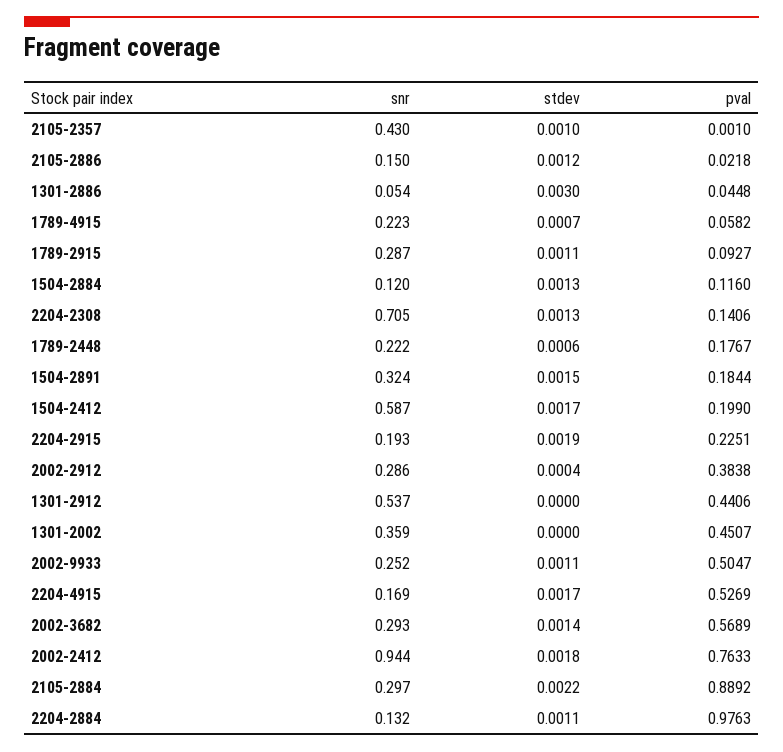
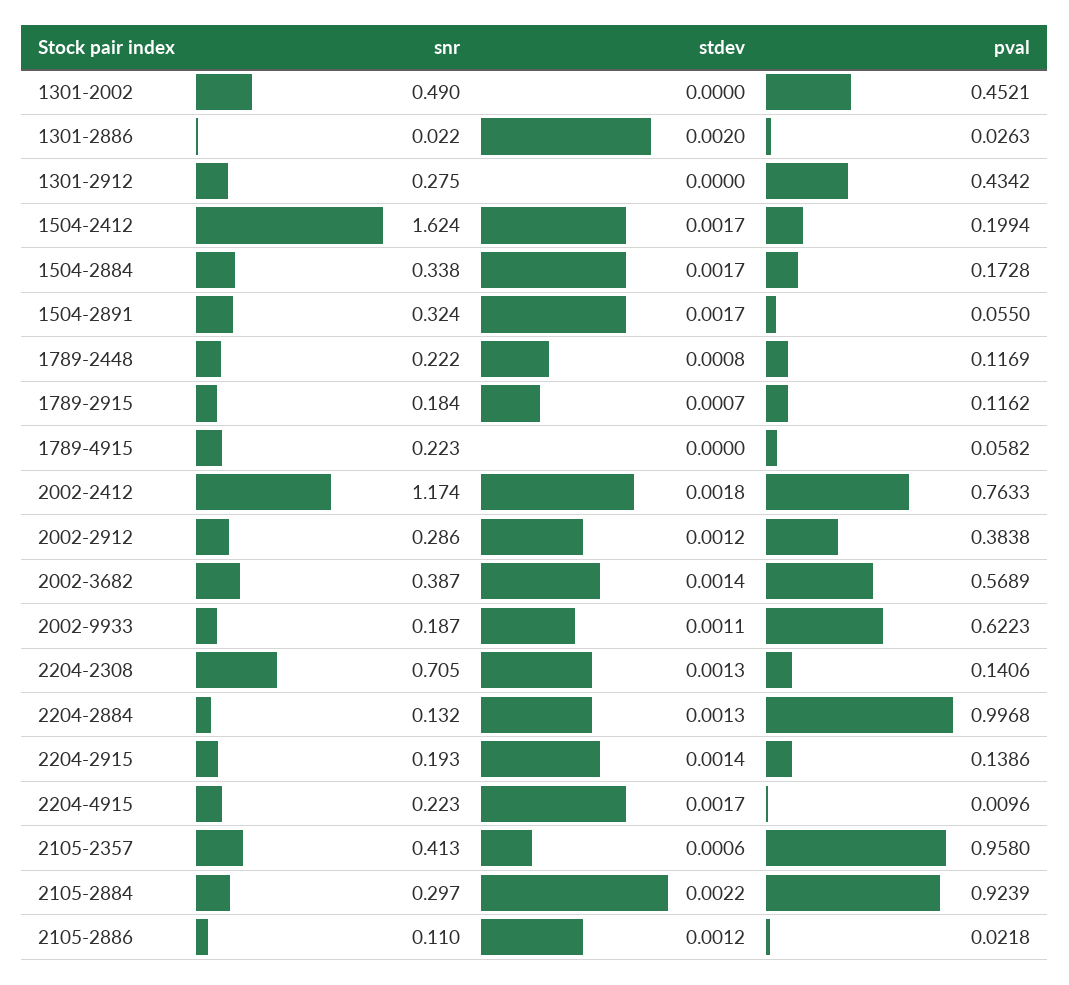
snr, 2105-2357: 0.43 -> 0.413
stdev, 2105-2357: 0.001 -> 0.0006
pval, 2105-2357: 0.001 -> 0.958
snr, 2105-2886: 0.15 -> 0.11
snr, 1301-2886: 0.054 -> 0.022
stdev, 1301-2886: 0.003 -> 0.002
pval, 1301-2886: 0.0448 -> 0.0263
stdev, 1789-4915: 0.0007 -> 0
snr, 1789-2915: 0.287 -> 0.184
stdev, 1789-2915: 0.0011 -> 0.0007
pval, 1789-2915: 0.0927 -> 0.1162
snr, 1504-2884: 0.12 -> 0.338
stdev, 1504-2884: 0.0013 -> 0.0017
pval, 1504-2884: 0.116 -> 0.1728
stdev, 1789-2448: 0.0006 -> 0.0008
pval, 1789-2448: 0.1767 -> 0.1169
stdev, 1504-2891: 0.0015 -> 0.0017
pval, 1504-2891: 0.1844 -> 0.055
snr, 1504-2412: 0.587 -> 1.624
pval, 1504-2412: 0.199 -> 0.1994
stdev, 2204-2915: 0.0019 -> 0.0014
pval, 2204-2915: 0.2251 -> 0.1386
stdev, 2002-2912: 0.0004 -> 0.0012
snr, 1301-2912: 0.537 -> 0.275
pval, 1301-2912: 0.4406 -> 0.4342
snr, 1301-2002: 0.359 -> 0.49
pval, 1301-2002: 0.4507 -> 0.4521
snr, 2002-9933: 0.252 -> 0.187
pval, 2002-9933: 0.5047 -> 0.6223
snr, 2204-4915: 0.169 -> 0.223
pval, 2204-4915: 0.5269 -> 0.0096
snr, 2002-3682: 0.293 -> 0.387
snr, 2002-2412: 0.944 -> 1.174
pval, 2105-2884: 0.8892 -> 0.9239
stdev, 2204-2884: 0.0011 -> 0.0013
pval, 2204-2884: 0.9763 -> 0.9968

